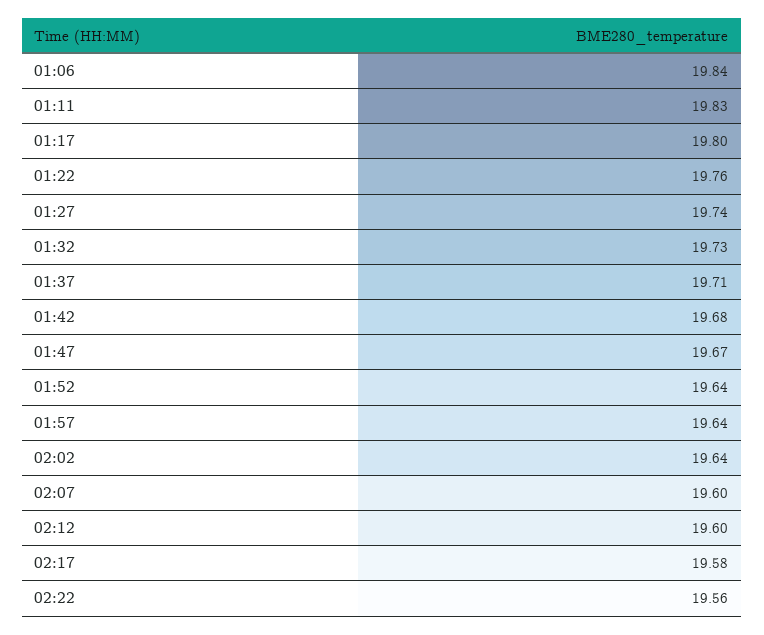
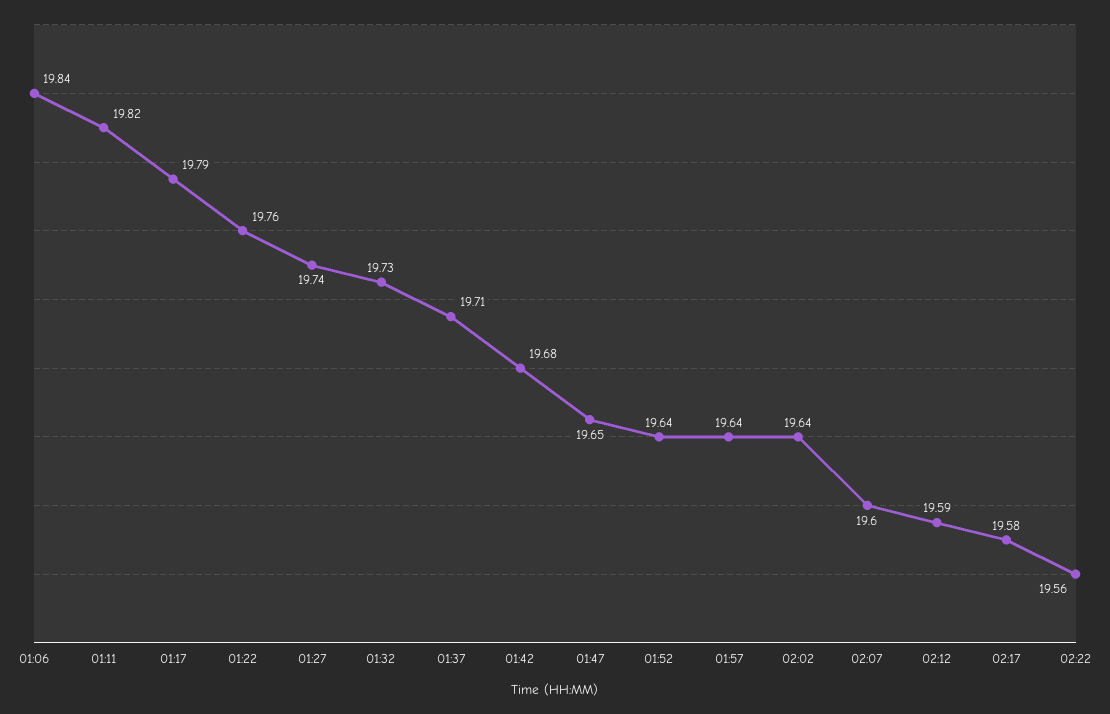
01:11: 19.83 -> 19.82
01:17: 19.8 -> 19.79
01:47: 19.67 -> 19.65
02:12: 19.6 -> 19.59

